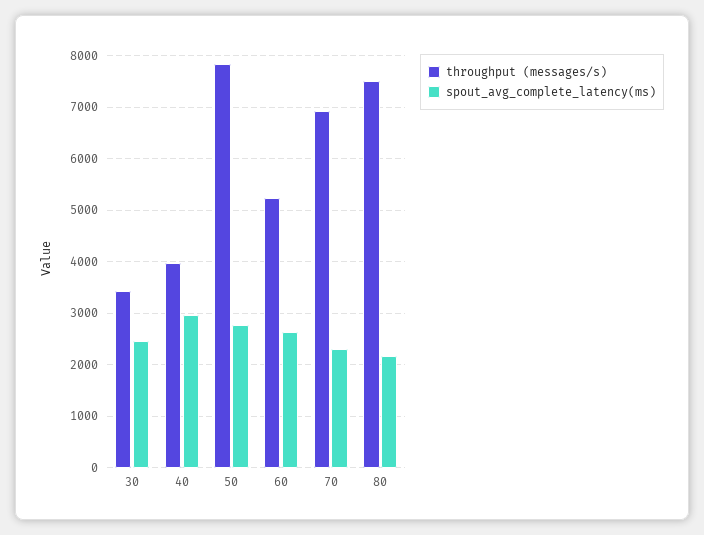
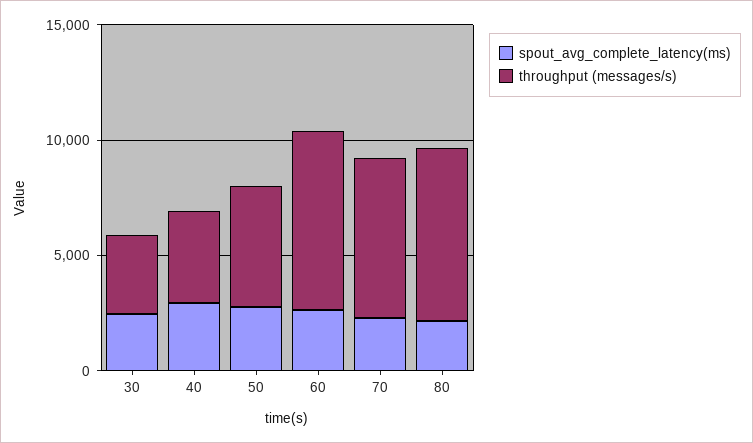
throughput (messages/s), 50: 7800 -> 5000
throughput (messages/s), 60: 5200 -> 8000

